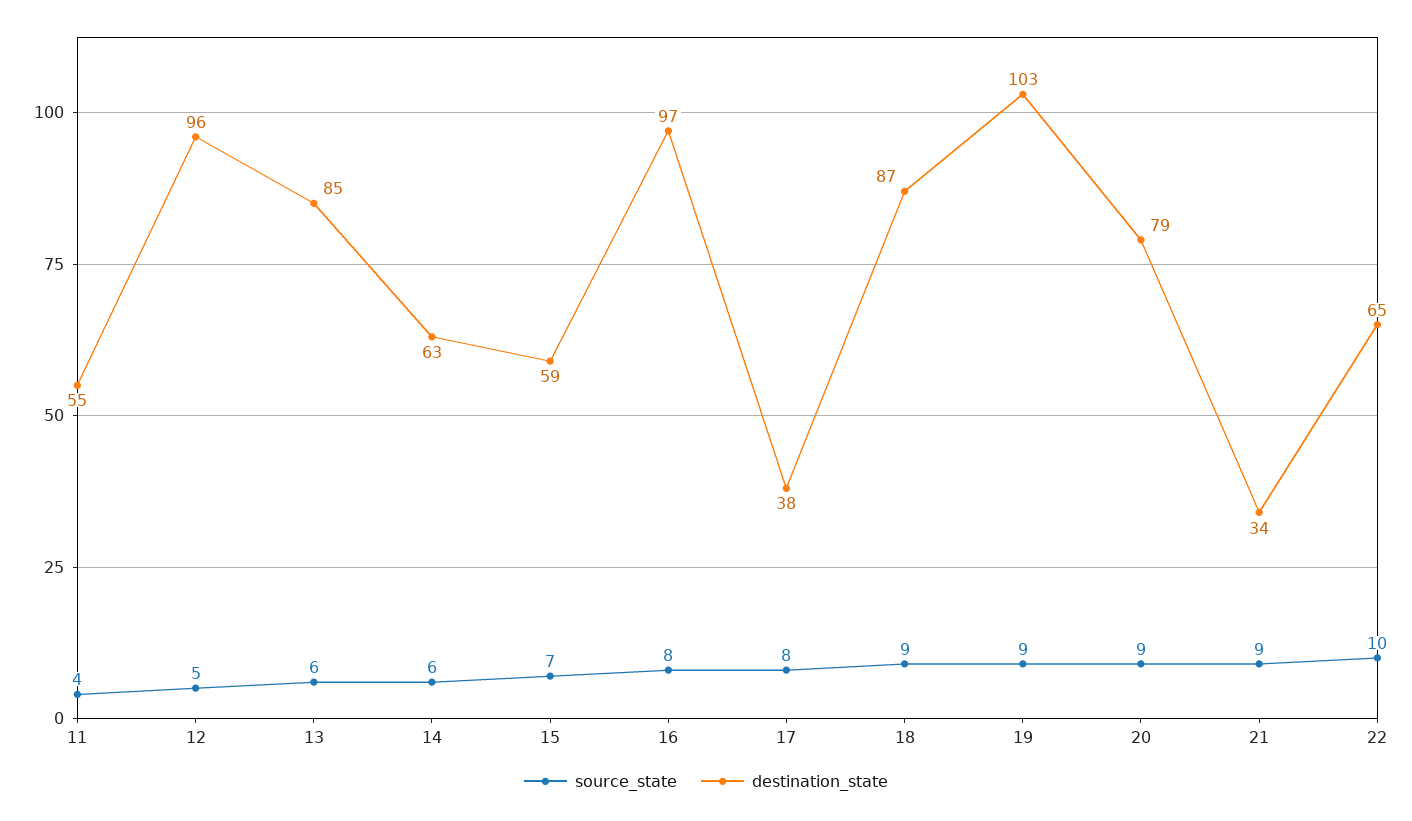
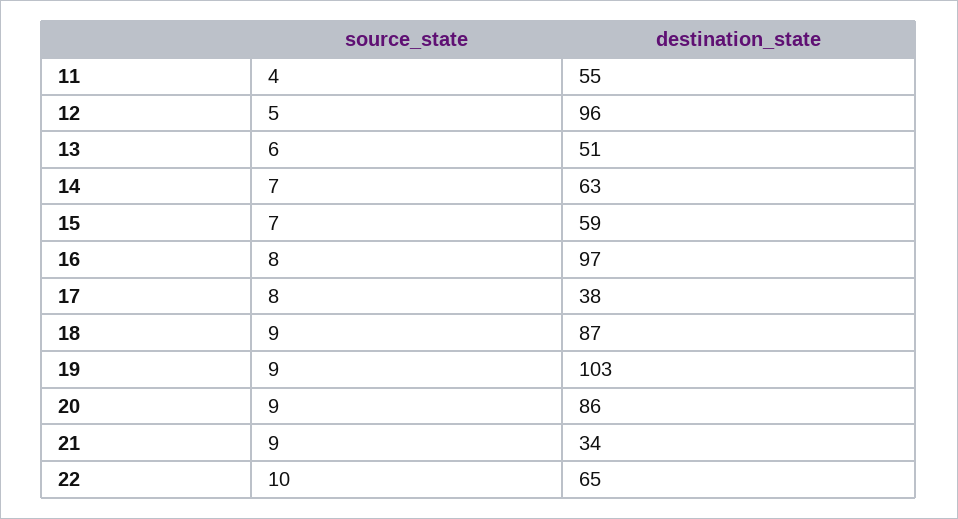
destination_state, 13: 85 -> 51
source_state, 14: 6 -> 7
destination_state, 20: 79 -> 86

